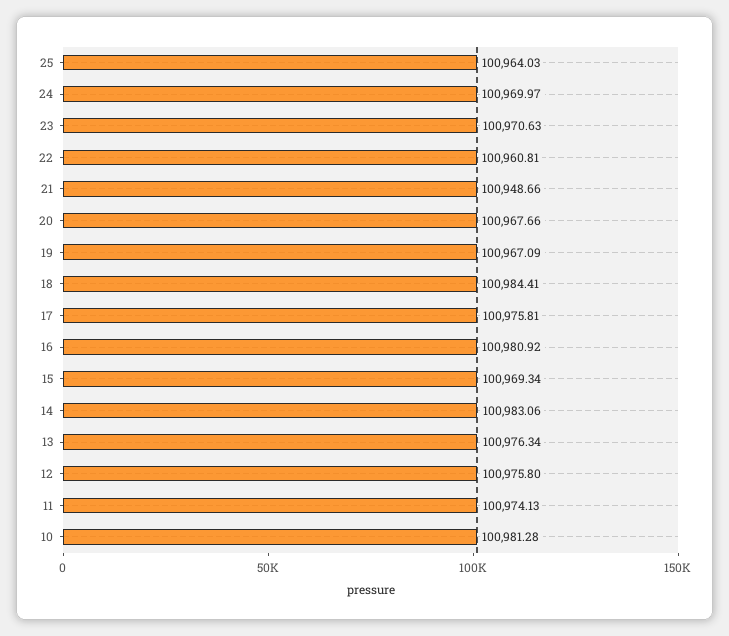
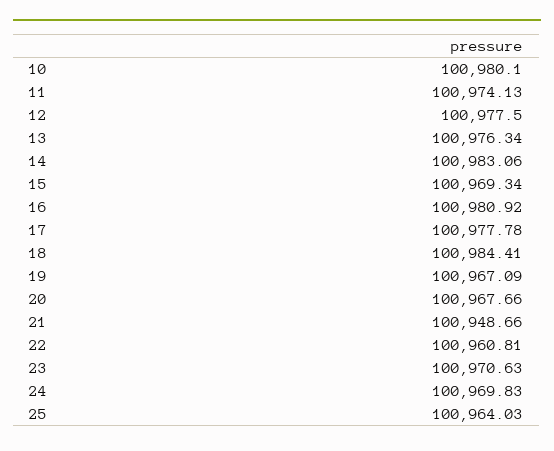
24: 100969.97 -> 100969.83
17: 100975.81 -> 100977.78
12: 100975.8 -> 100977.5
10: 100981.28 -> 100980.1

